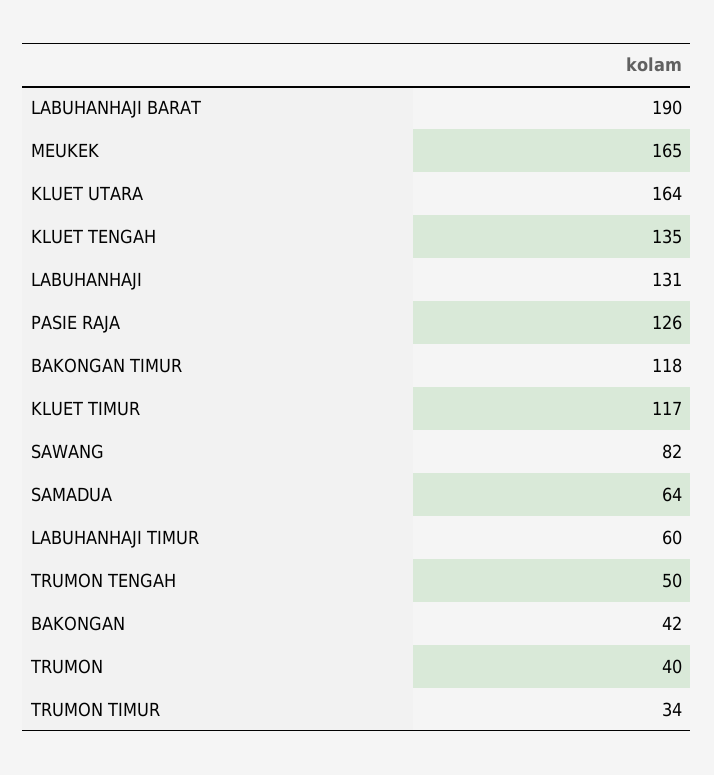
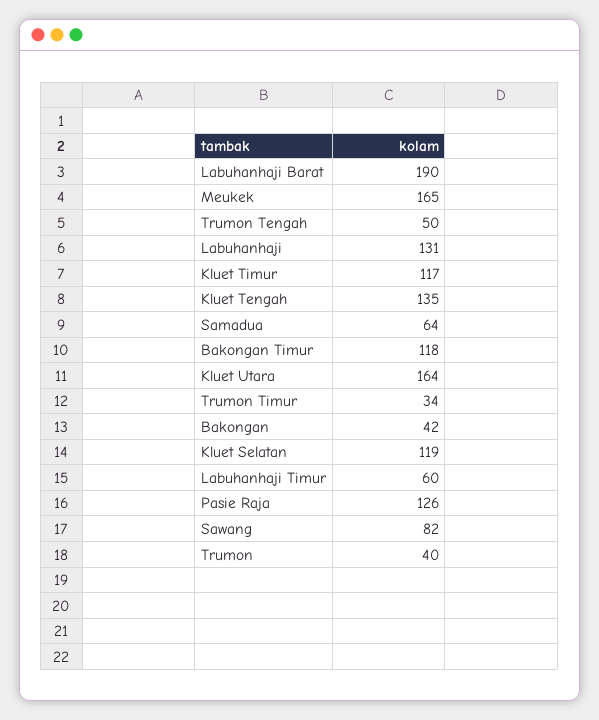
Kluet Selatan: none -> 119

